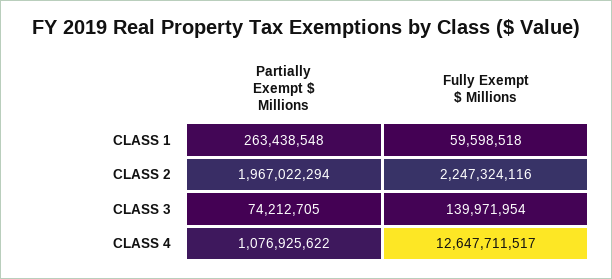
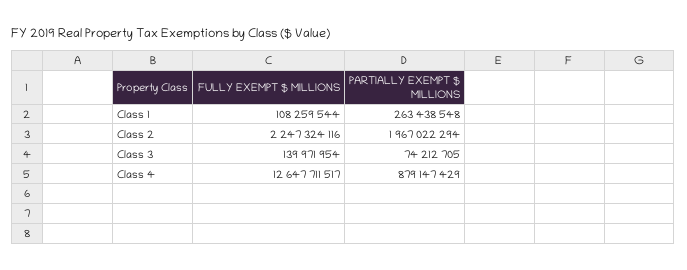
Fully Exempt $ Millions, CLASS 1: 59598518 -> 108259544
Partially Exempt $ Millions, CLASS 4: 1076925622 -> 879147429

